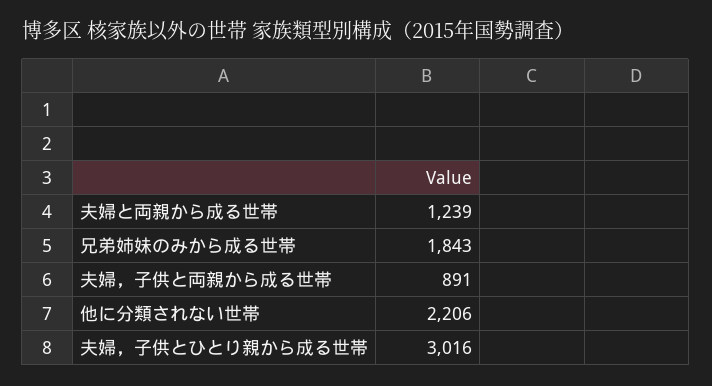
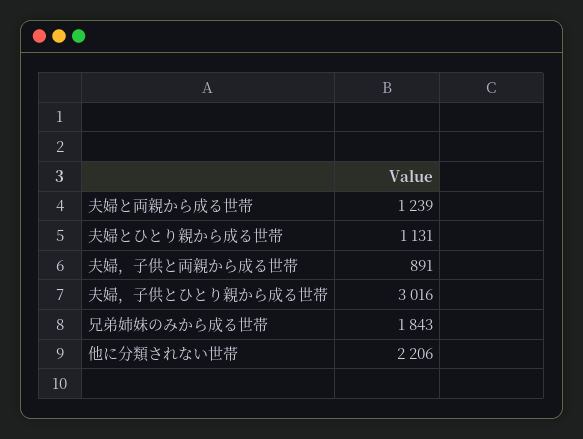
夫婦とひとり親から成る世帯: none -> 1131

